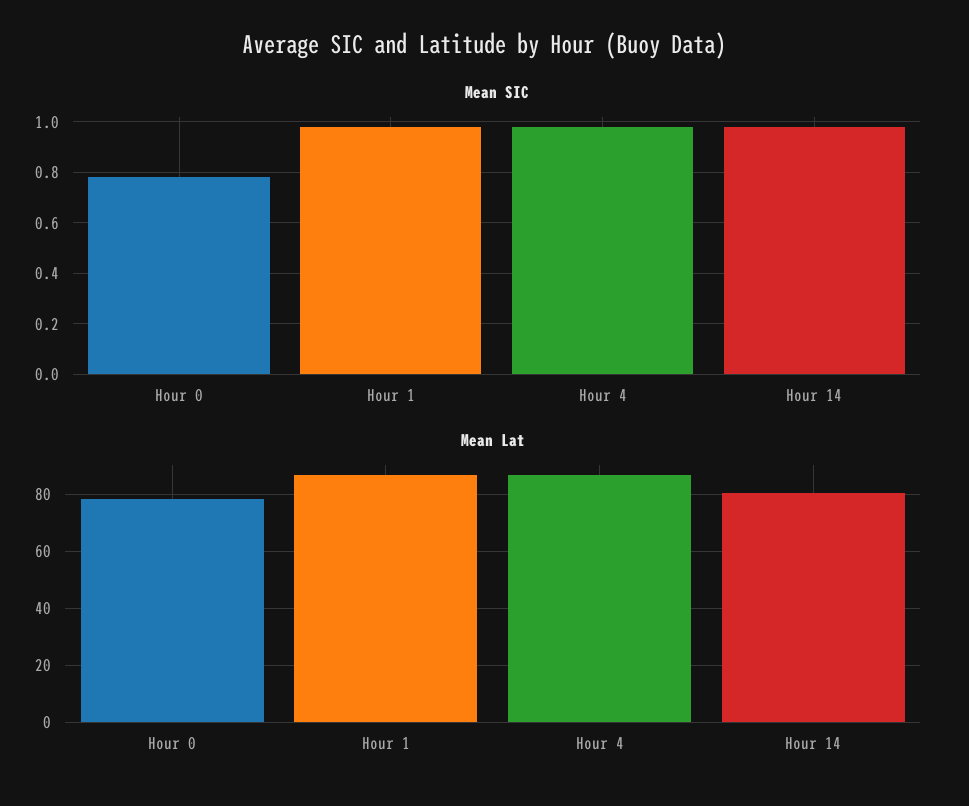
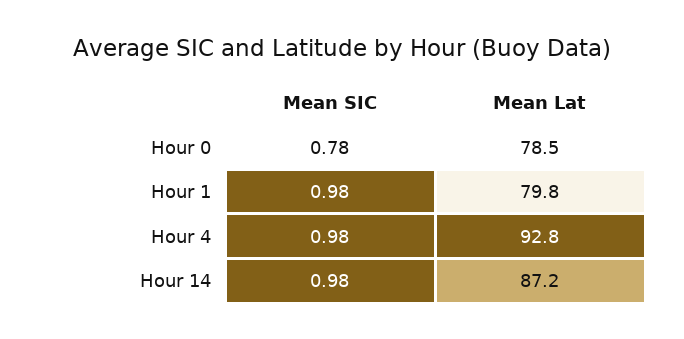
Mean Lat, Hour 1: 87.5 -> 79.8
Mean Lat, Hour 4: 87.5 -> 92.8
Mean Lat, Hour 14: 80 -> 87.2

